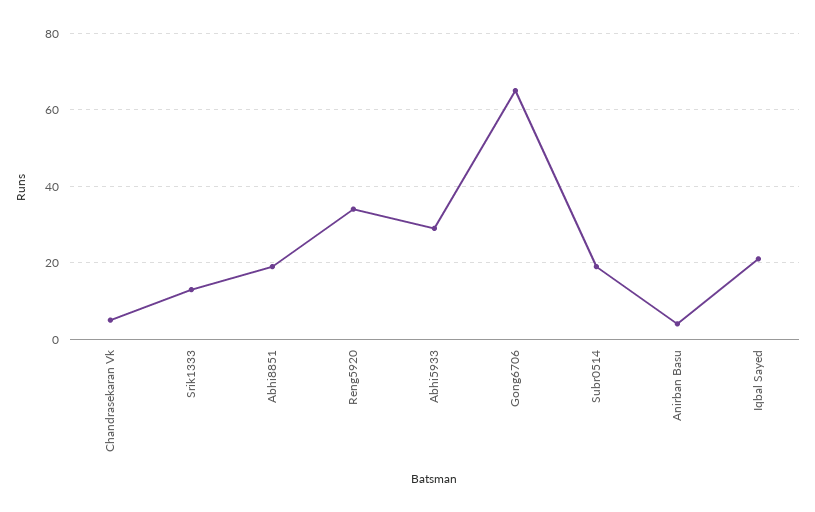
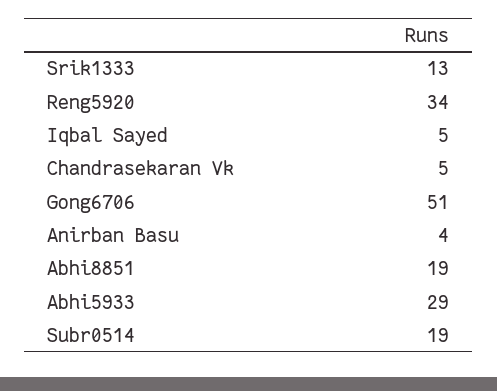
Gong6706: 65 -> 51
Iqbal Sayed: 20 -> 5

